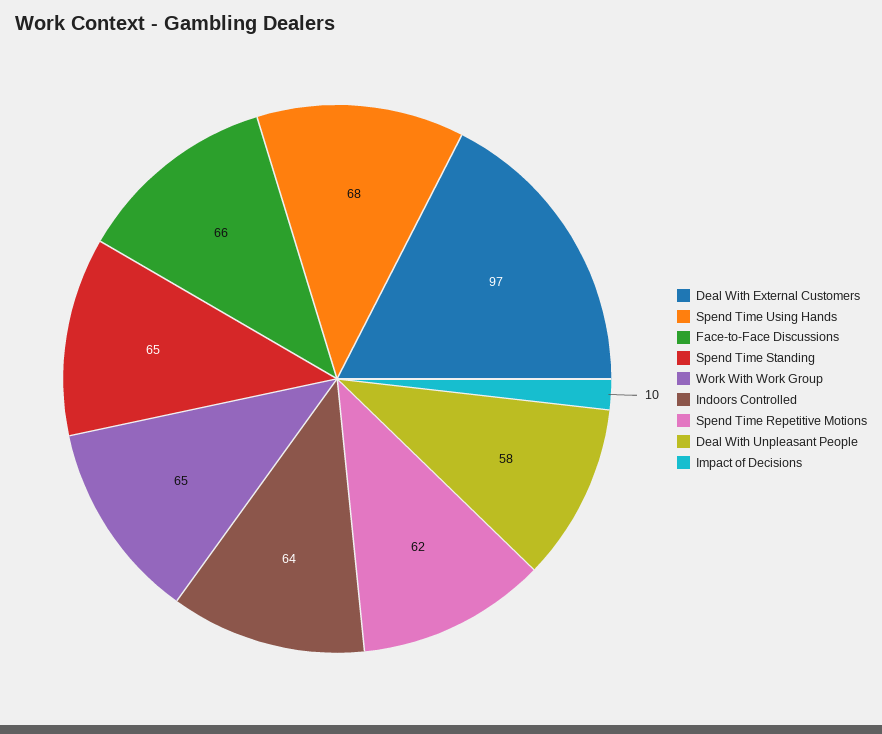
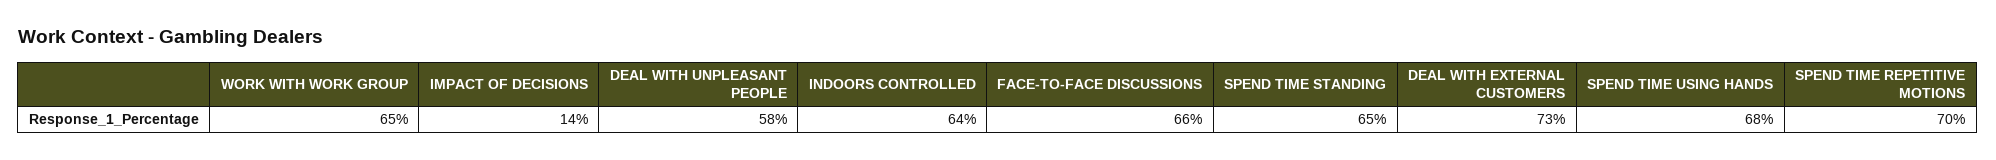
Deal With External Customers: 97 -> 73
Spend Time Repetitive Motions: 62 -> 70
Impact of Decisions: 10 -> 14

